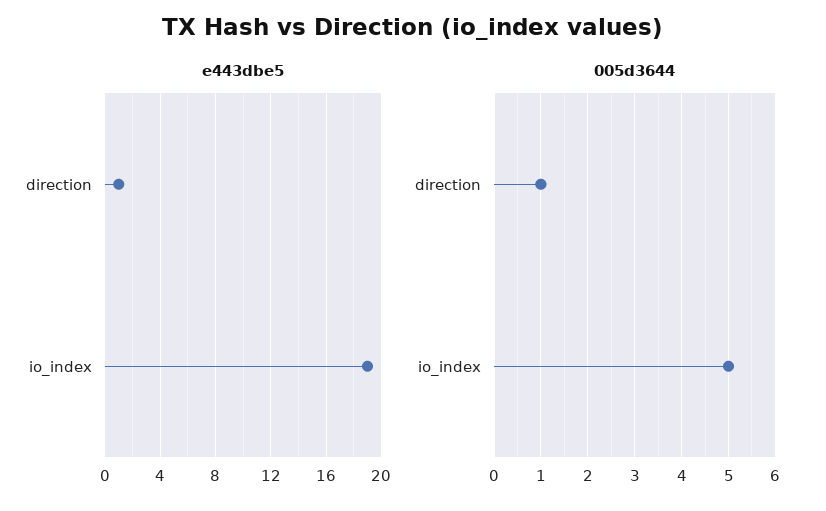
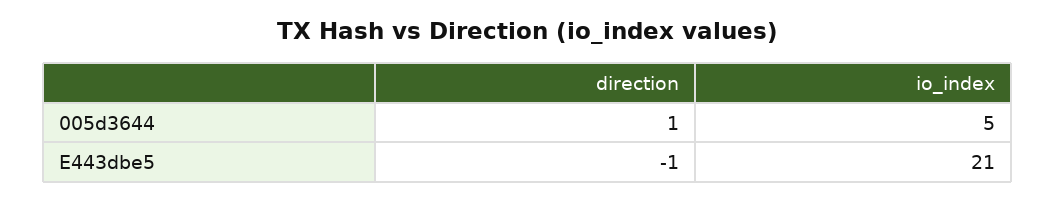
e443dbe5, direction: 1 -> -1
e443dbe5, io_index: 19 -> 21

